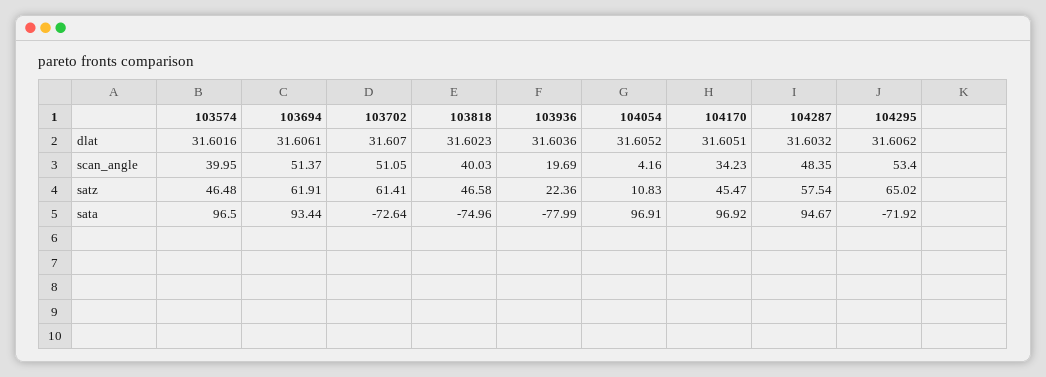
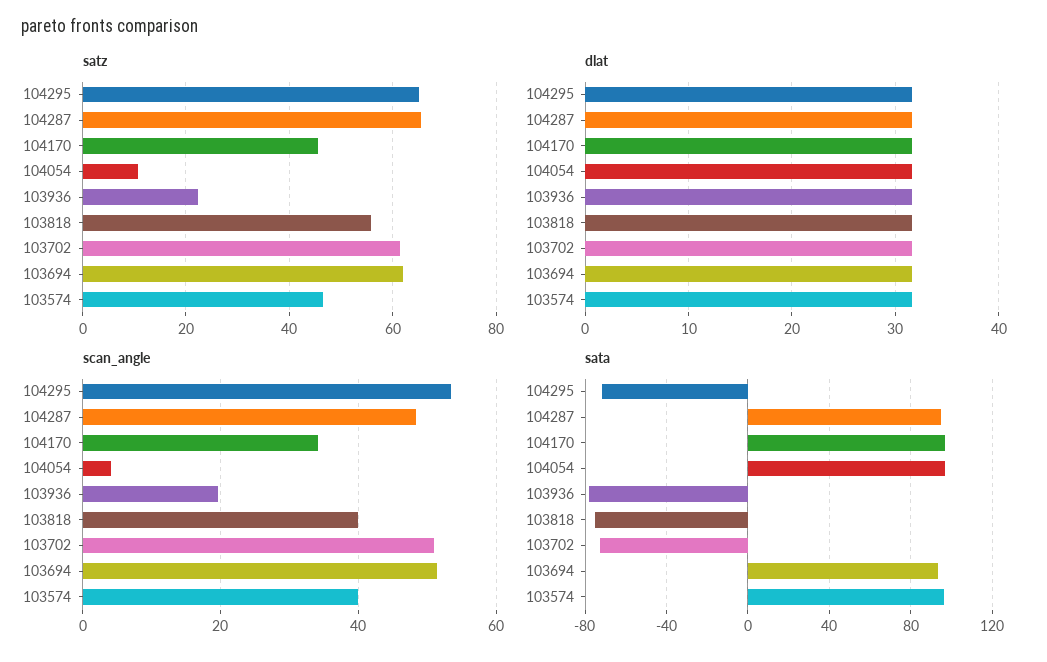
satz, 103818: 46.58 -> 56
satz, 104287: 57.54 -> 66

